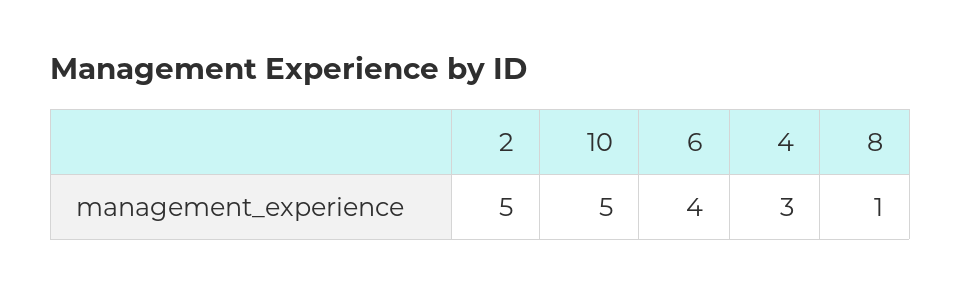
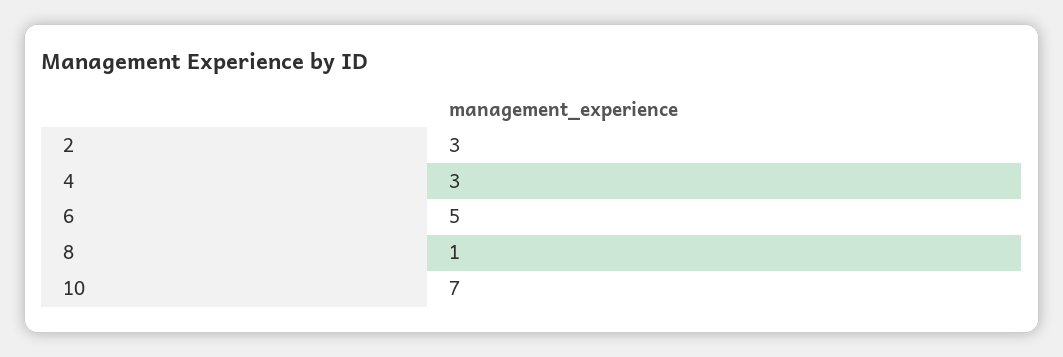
2: 5 -> 3
10: 5 -> 7
6: 4 -> 5

